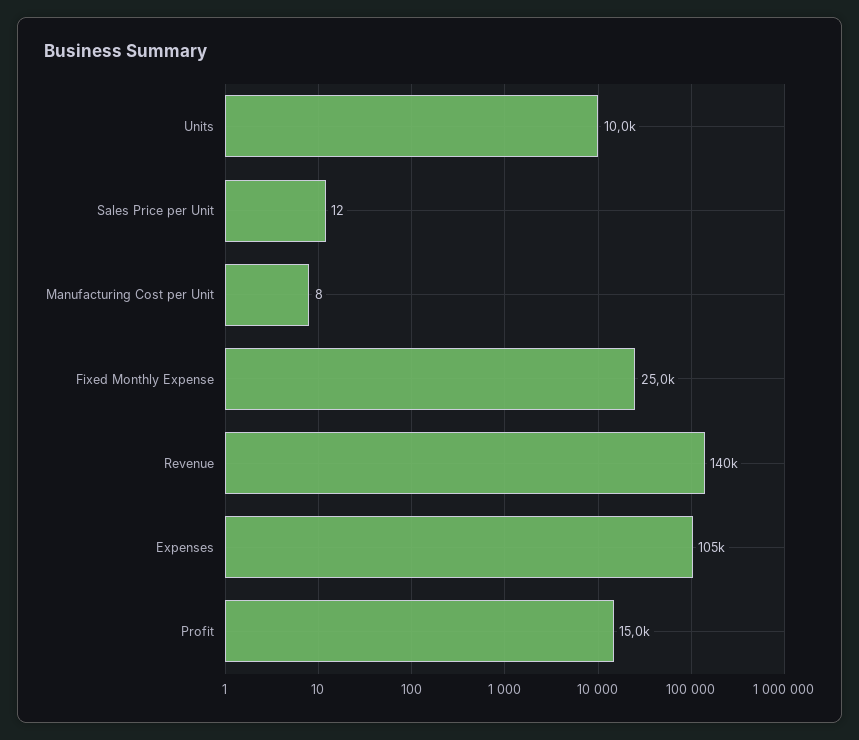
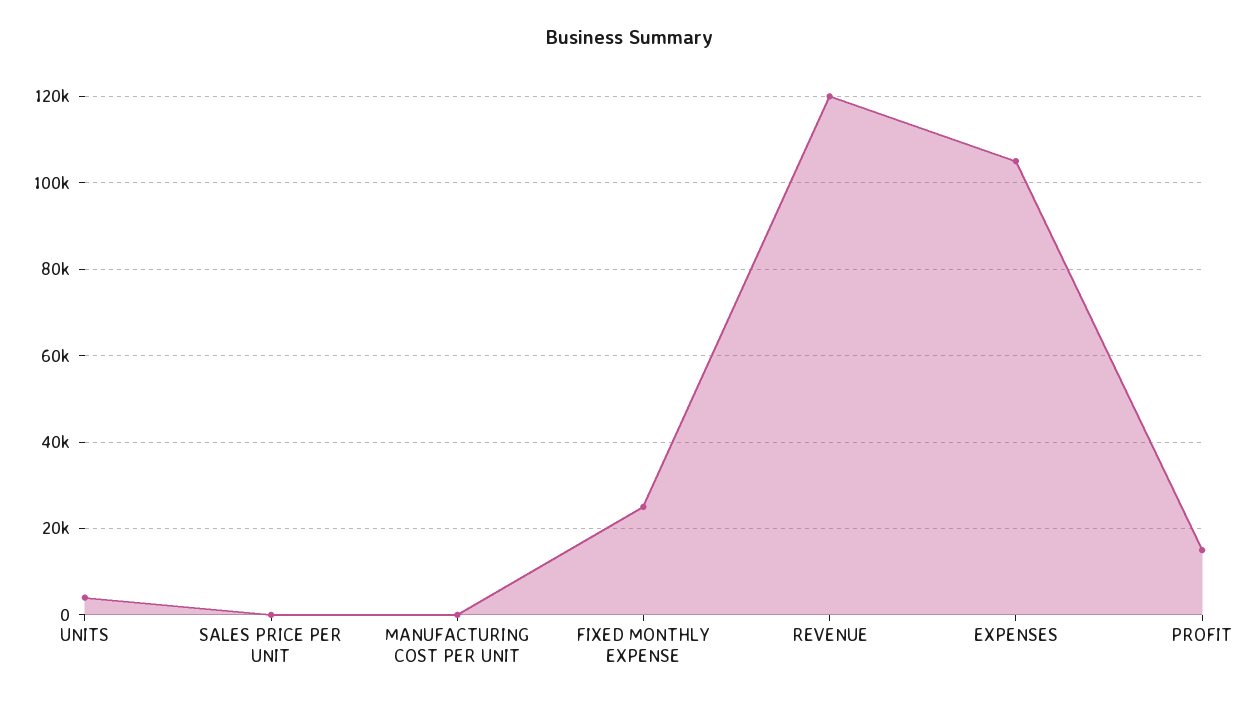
Units: 10000 -> 4000
Revenue: 140000 -> 120000

